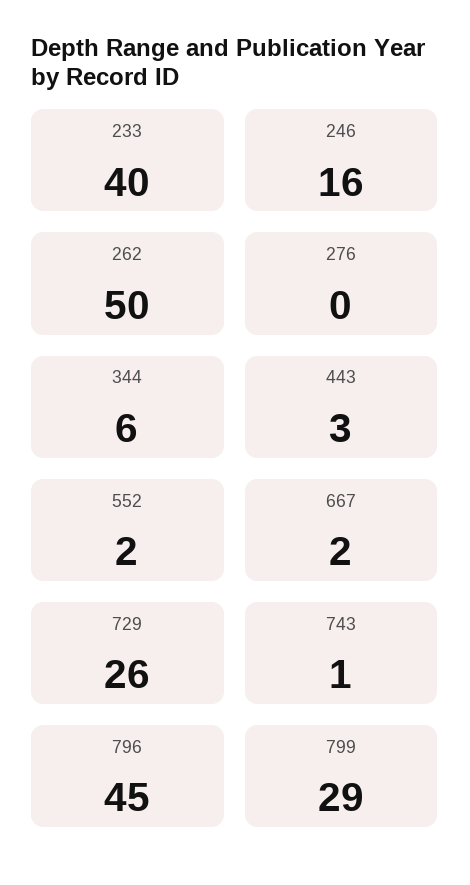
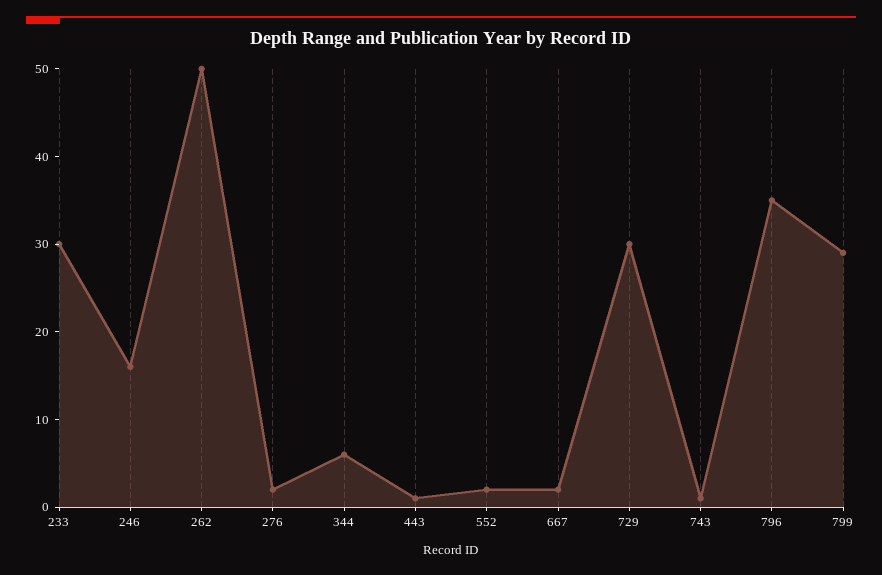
233: 40 -> 30
276: 0 -> 2
443: 3 -> 1
729: 26 -> 30
796: 45 -> 35

